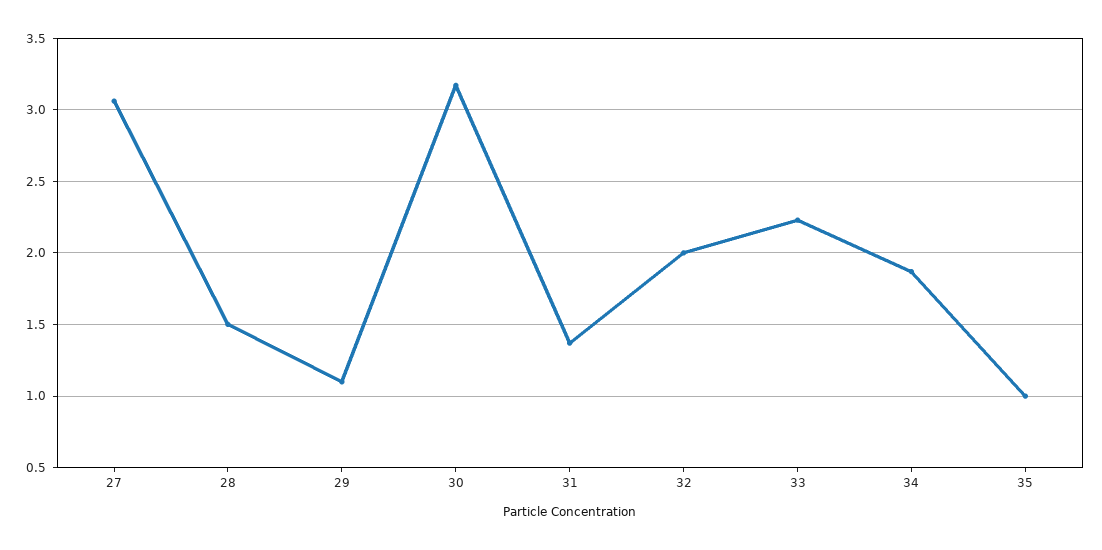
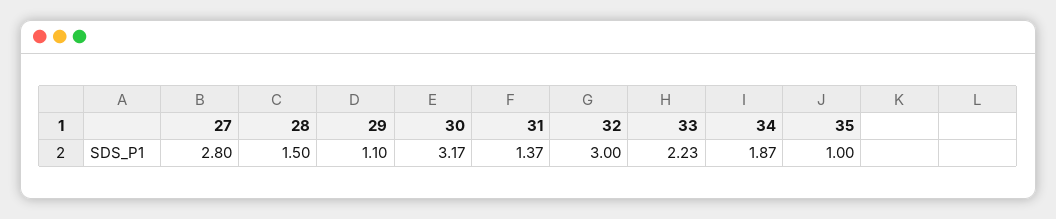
27: 3.05 -> 2.8
32: 2 -> 3

